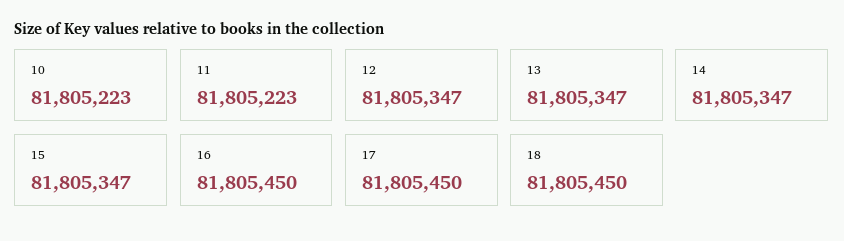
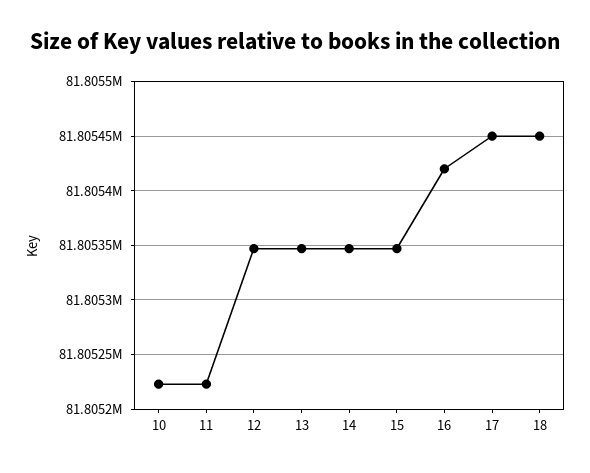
16: 81805450 -> 81805420

